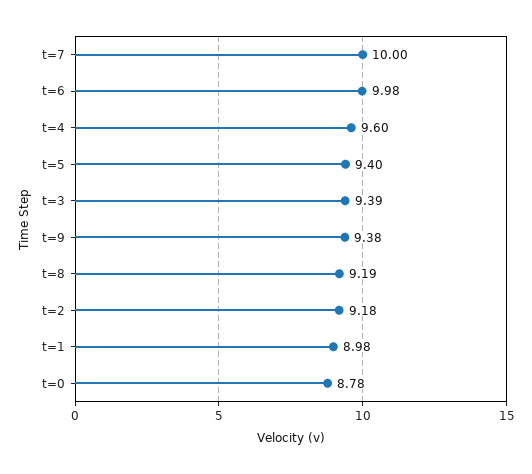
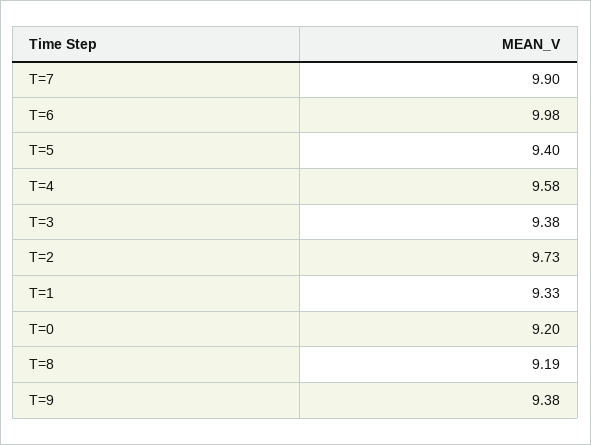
t=7: 10 -> 9.9
t=4: 9.6 -> 9.58
t=3: 9.39 -> 9.38
t=2: 9.18 -> 9.73
t=1: 8.98 -> 9.33
t=0: 8.78 -> 9.2

